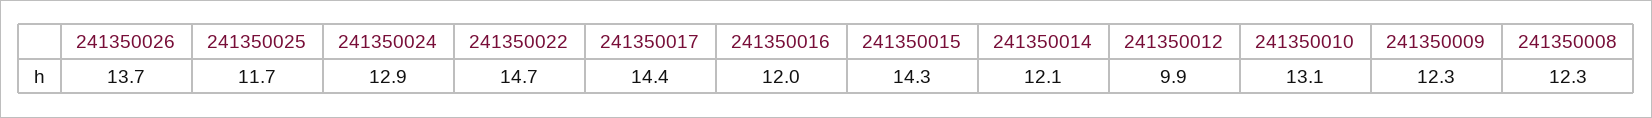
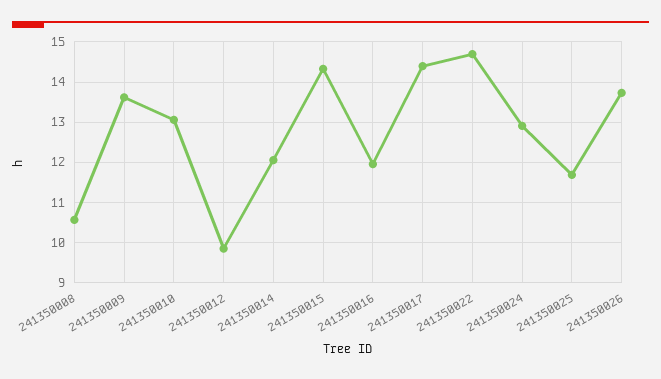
241350009: 12.3 -> 13.6
241350008: 12.3 -> 10.6

